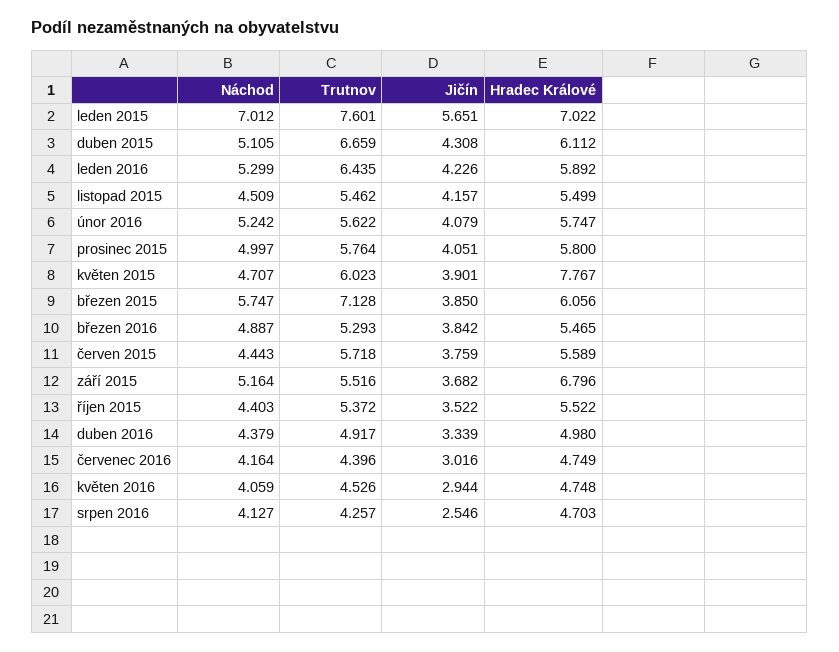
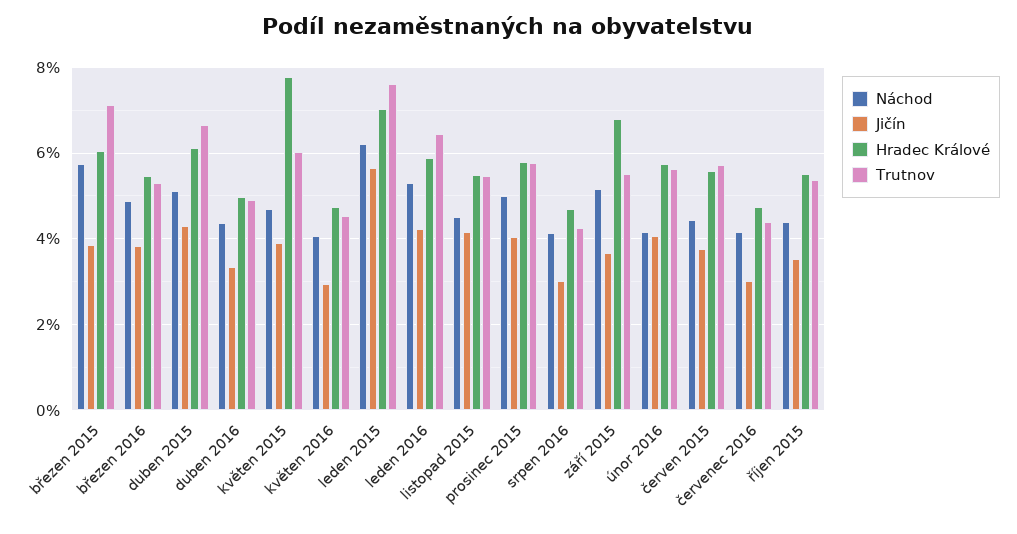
Náchod, leden 2015: 7.012 -> 6.2
Náchod, únor 2016: 5.242 -> 4.2
Jičín, srpen 2016: 2.546 -> 3

